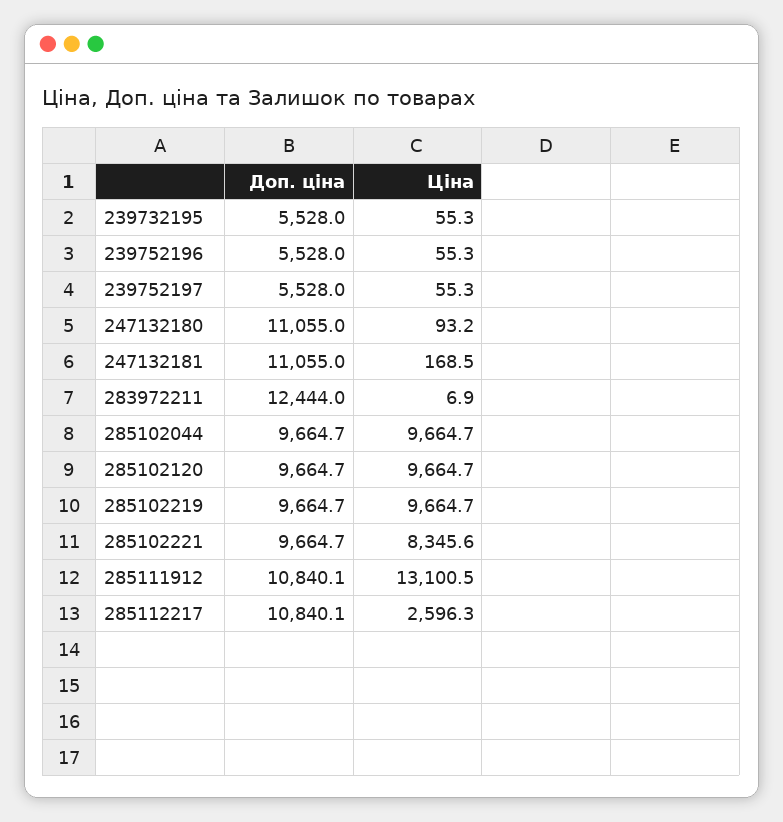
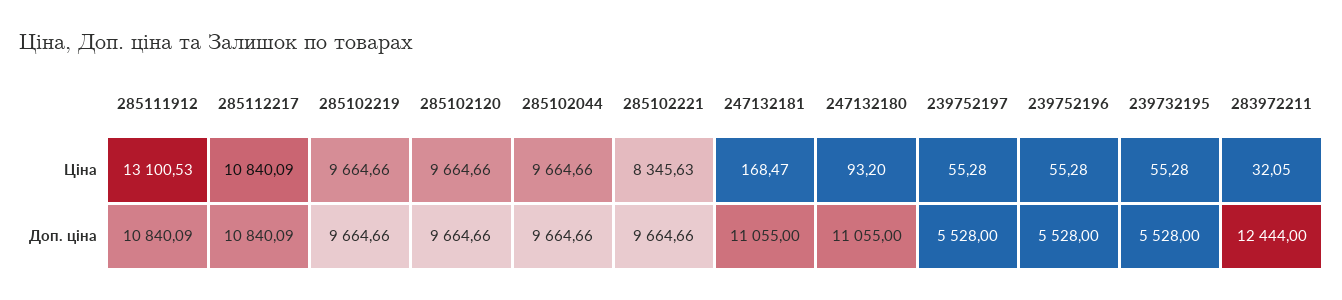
Ціна, 283972211: 6.9 -> 32.05
Ціна, 285112217: 2596.3 -> 10840.09

